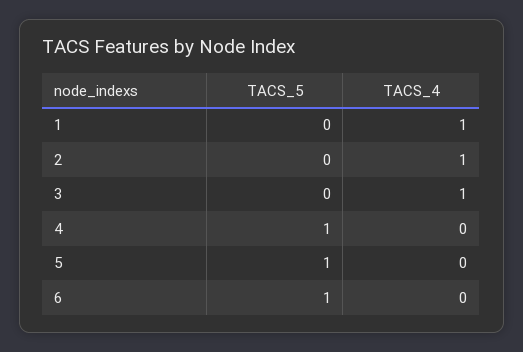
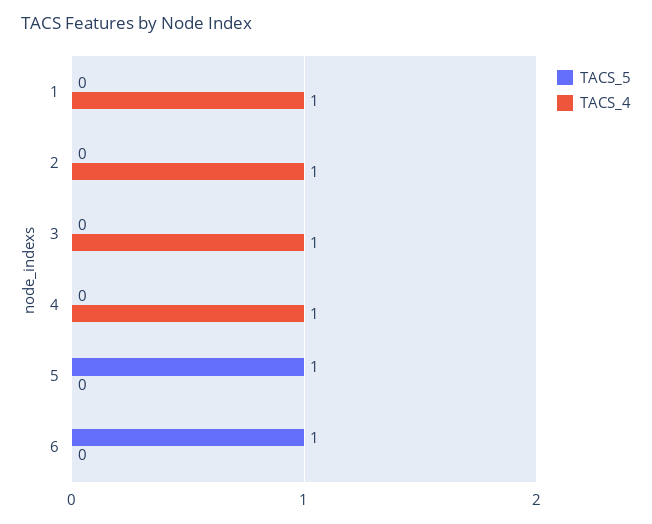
TACS_5, 4: 1 -> 0
TACS_4, 4: 0 -> 1

